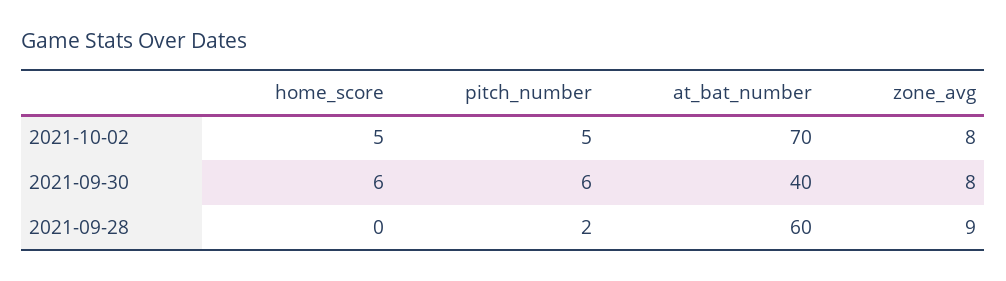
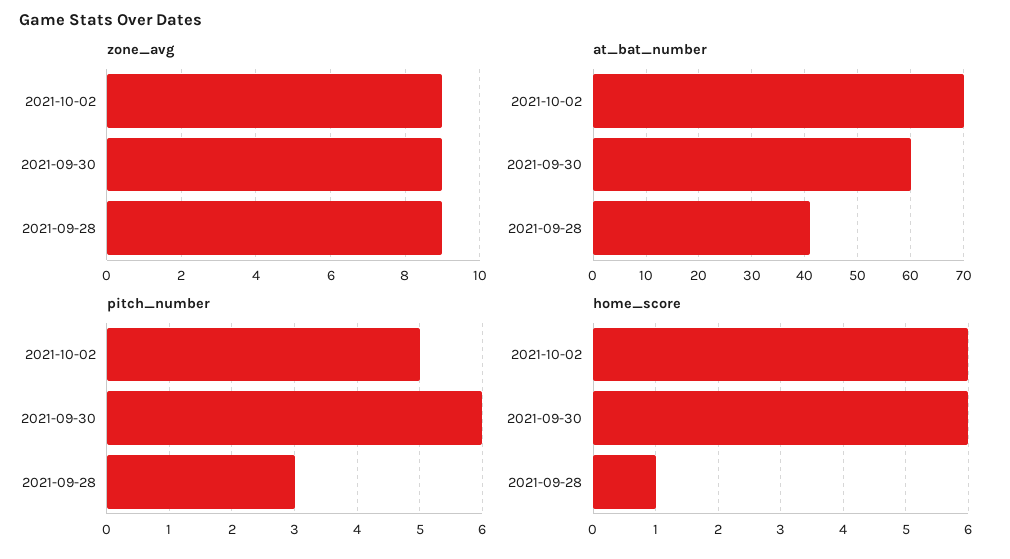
home_score, 2021-10-02: 5 -> 6
zone_avg, 2021-10-02: 8 -> 9
at_bat_number, 2021-09-30: 40 -> 60
zone_avg, 2021-09-30: 8 -> 9
home_score, 2021-09-28: 0 -> 1
pitch_number, 2021-09-28: 2 -> 3
at_bat_number, 2021-09-28: 60 -> 40

